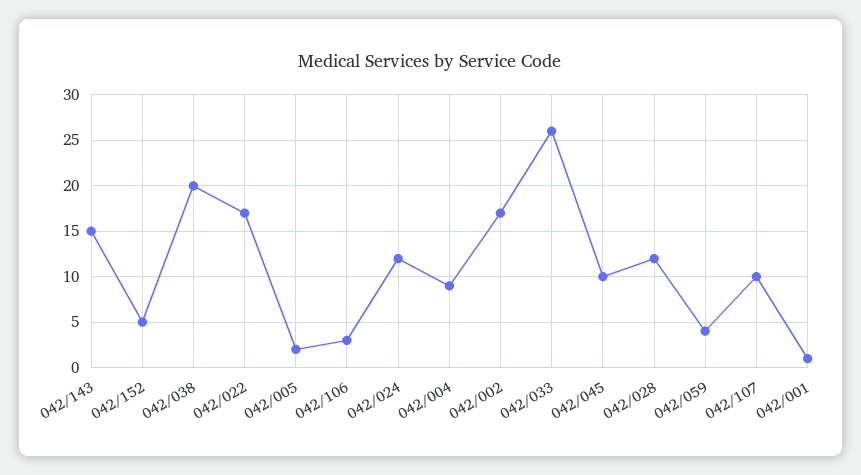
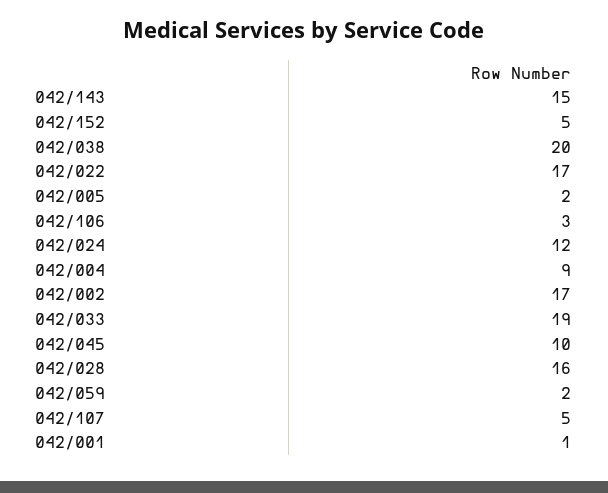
042/033: 26 -> 19
042/028: 12 -> 16
042/059: 4 -> 2
042/107: 10 -> 5

